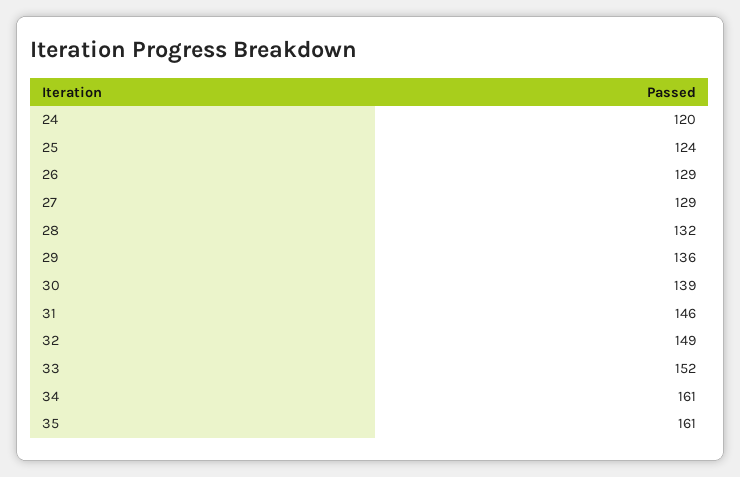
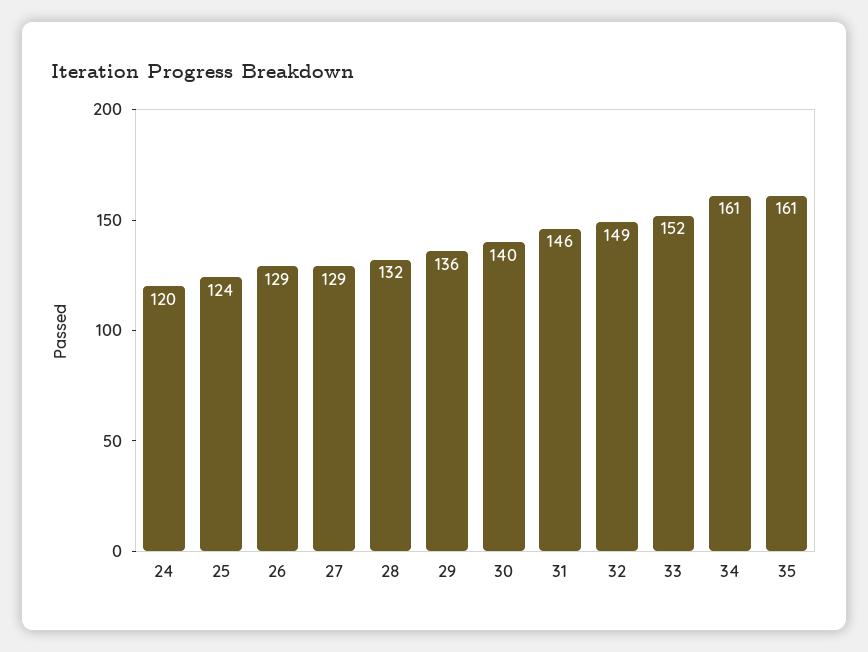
30: 139 -> 140

